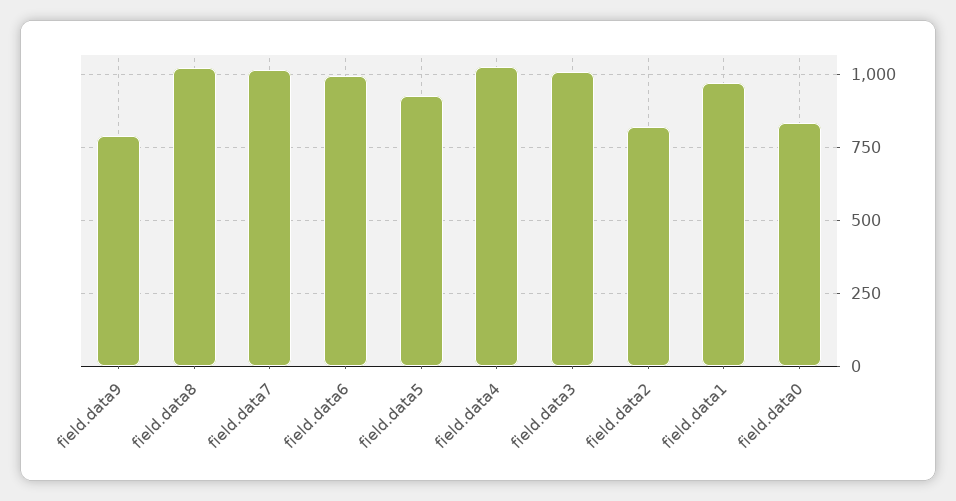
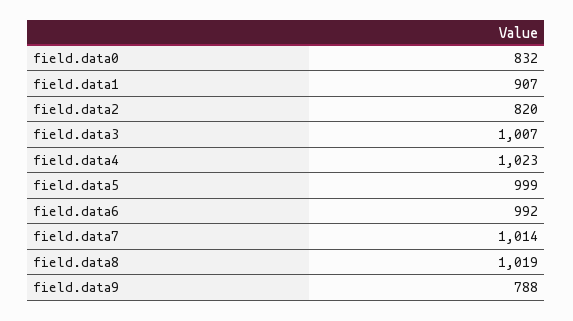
field.data5: 925 -> 999
field.data1: 975 -> 907

